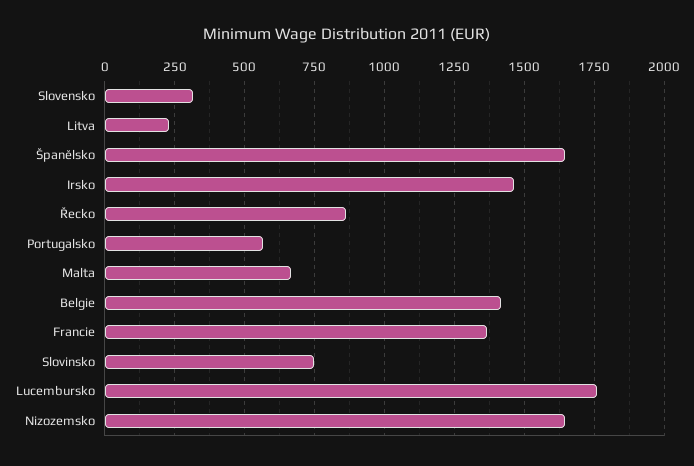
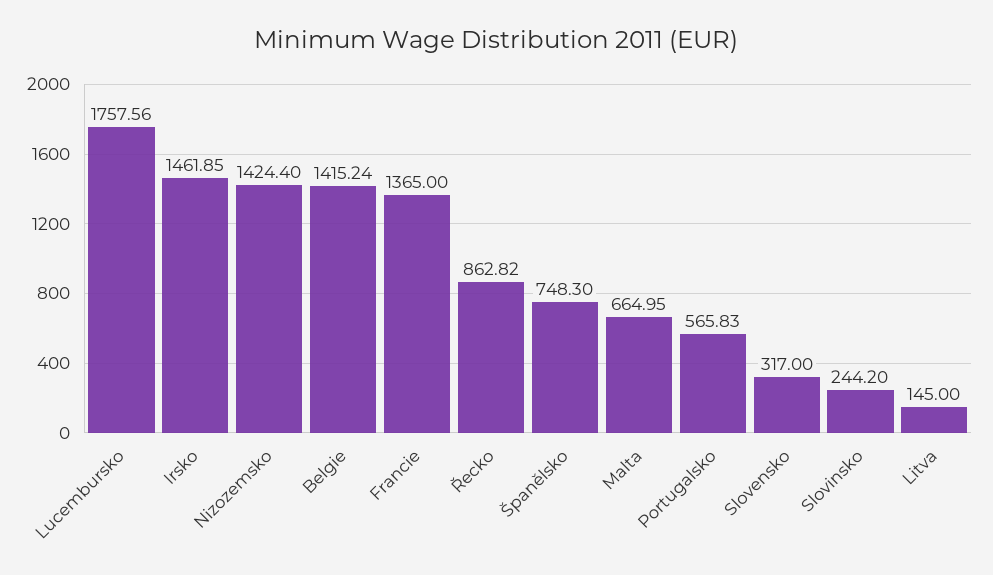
Litva: 225 -> 145
Španělsko: 1650 -> 748.3
Slovinsko: 750 -> 244.2
Nizozemsko: 1650 -> 1424.4

